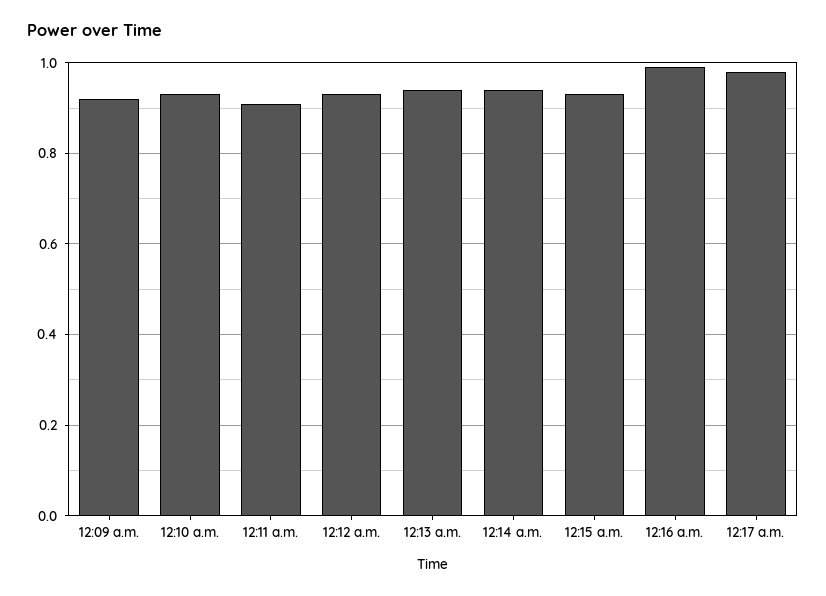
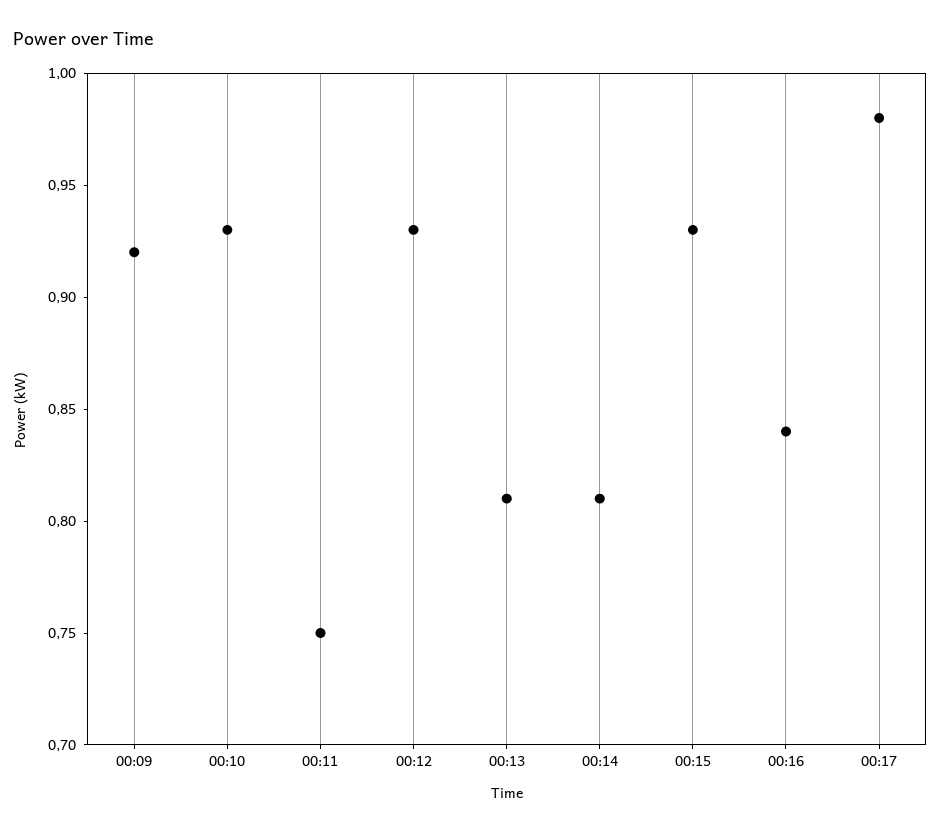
12:11 a.m.: 0.9 -> 0.75
12:13 a.m.: 0.95 -> 0.81
12:14 a.m.: 0.95 -> 0.81
12:16 a.m.: 1 -> 0.84

